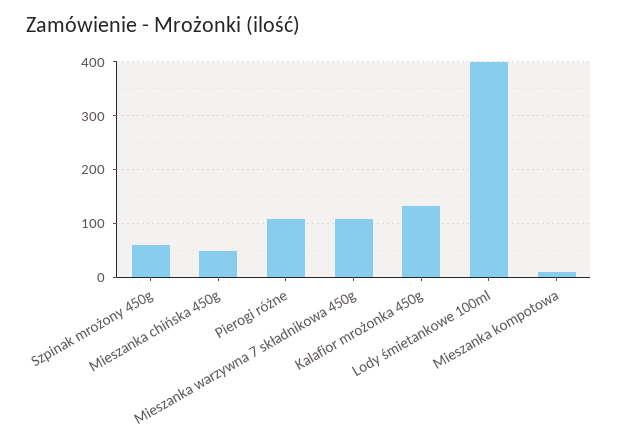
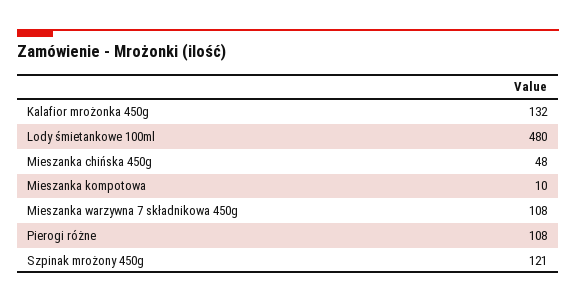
Szpinak mrożony 450g: 60 -> 121
Lody śmietankowe 100ml: 400 -> 480

